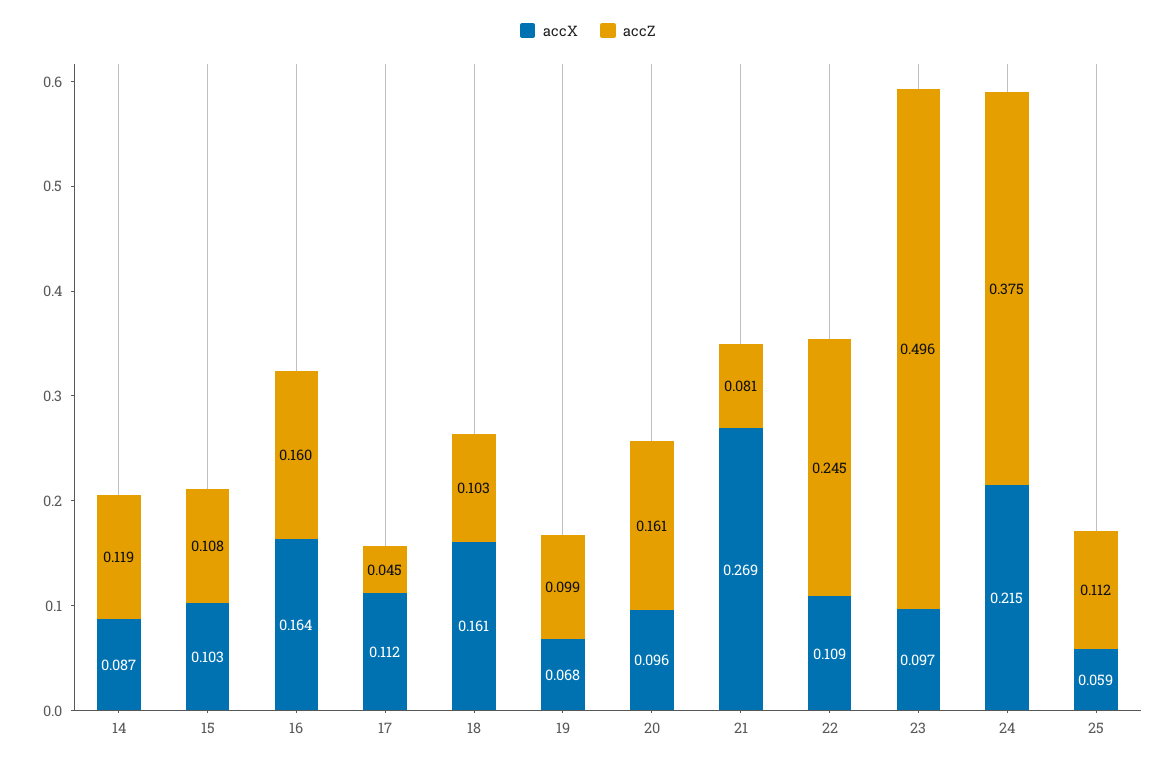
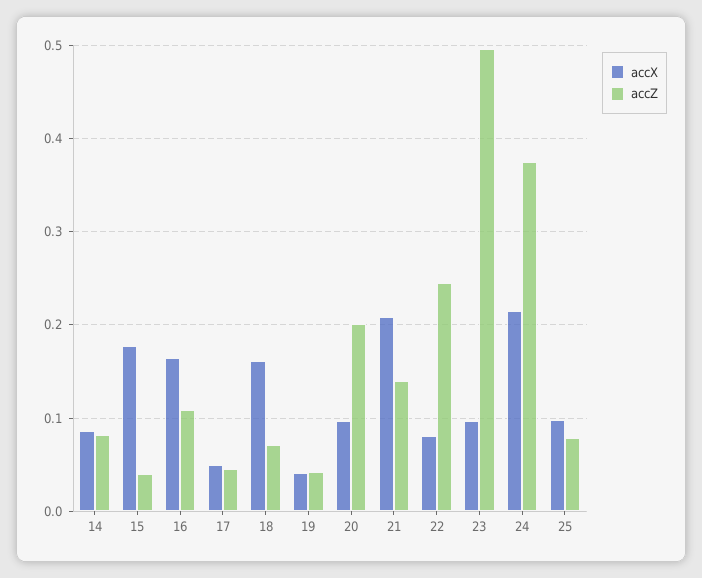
accZ, 14: 0.119 -> 0.08
accX, 15: 0.103 -> 0.18
accZ, 15: 0.108 -> 0.04
accZ, 16: 0.16 -> 0.11
accX, 17: 0.112 -> 0.05
accZ, 18: 0.103 -> 0.07
accX, 19: 0.068 -> 0.04
accZ, 19: 0.099 -> 0.04
accZ, 20: 0.161 -> 0.2
accX, 21: 0.269 -> 0.21
accZ, 21: 0.081 -> 0.14
accX, 22: 0.109 -> 0.08
accX, 25: 0.059 -> 0.1
accZ, 25: 0.112 -> 0.08

